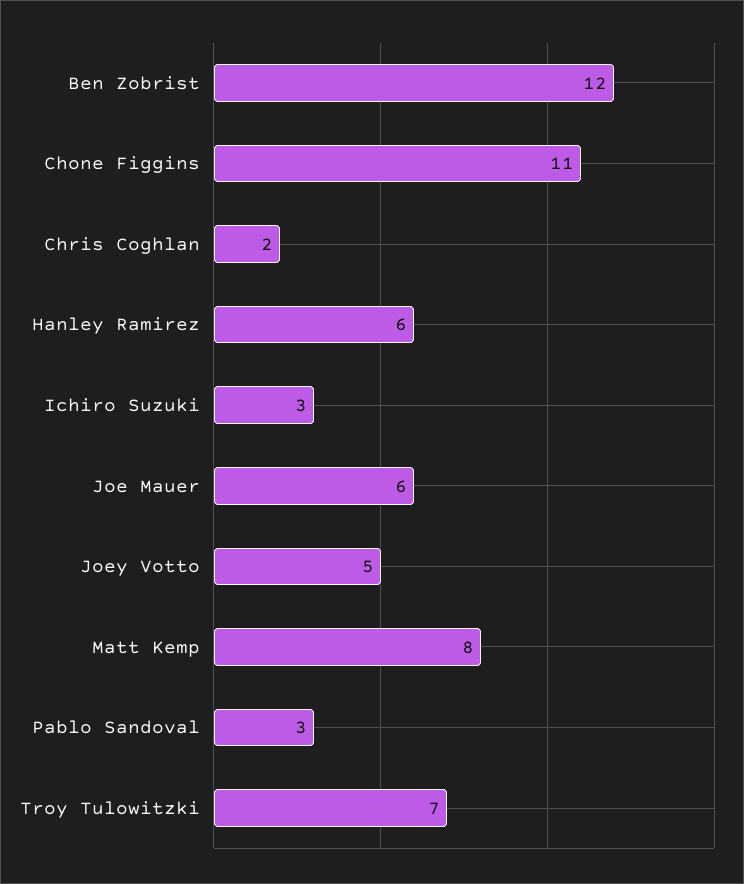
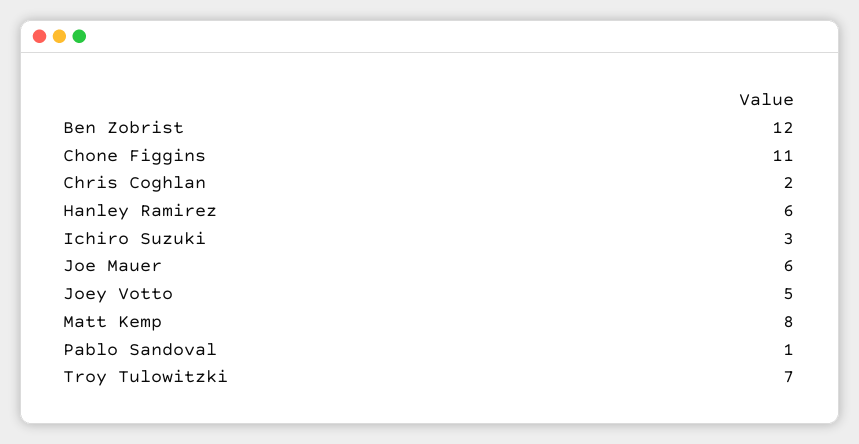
Pablo Sandoval: 3 -> 1

